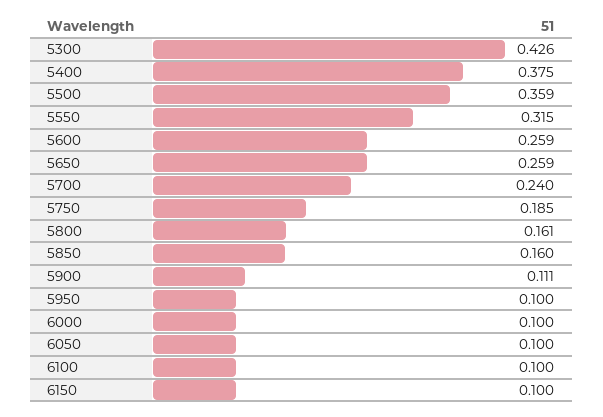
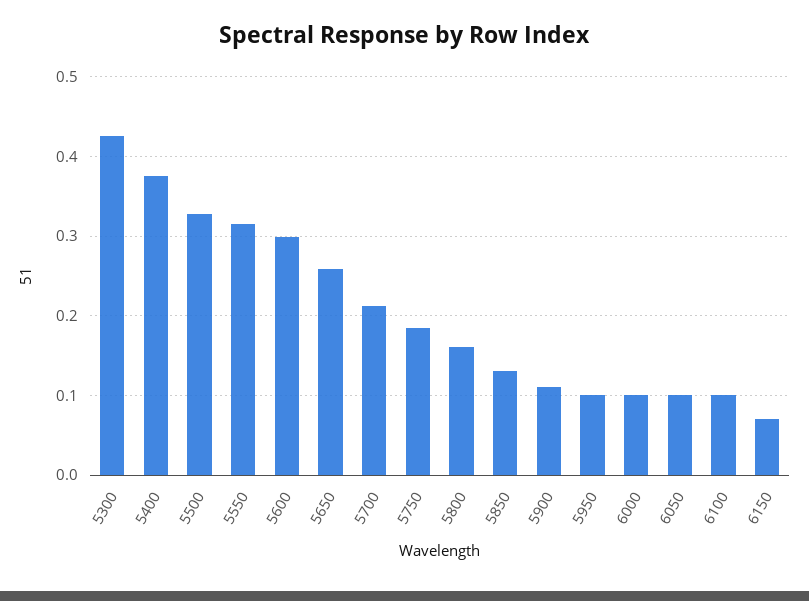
5500: 0.359 -> 0.33
5600: 0.259 -> 0.3
5700: 0.24 -> 0.21
5850: 0.16 -> 0.13
6150: 0.1 -> 0.07

